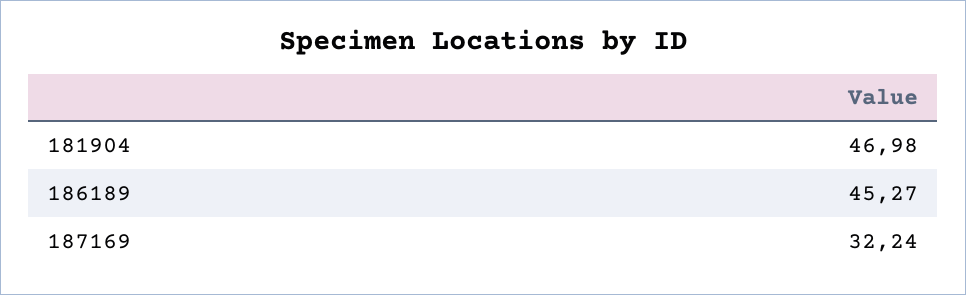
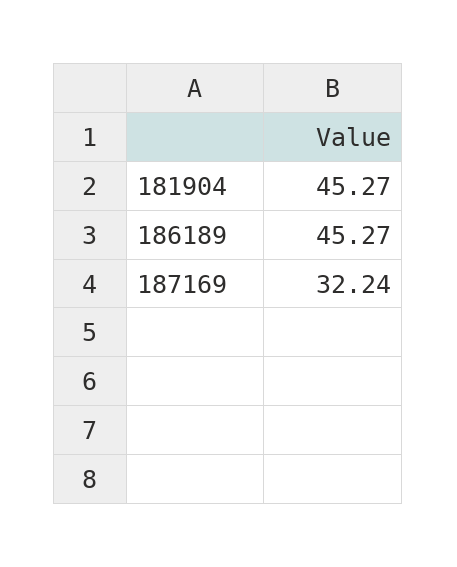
181904: 46.98 -> 45.27

